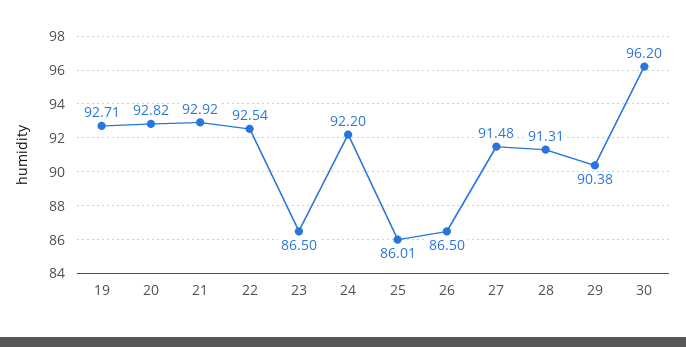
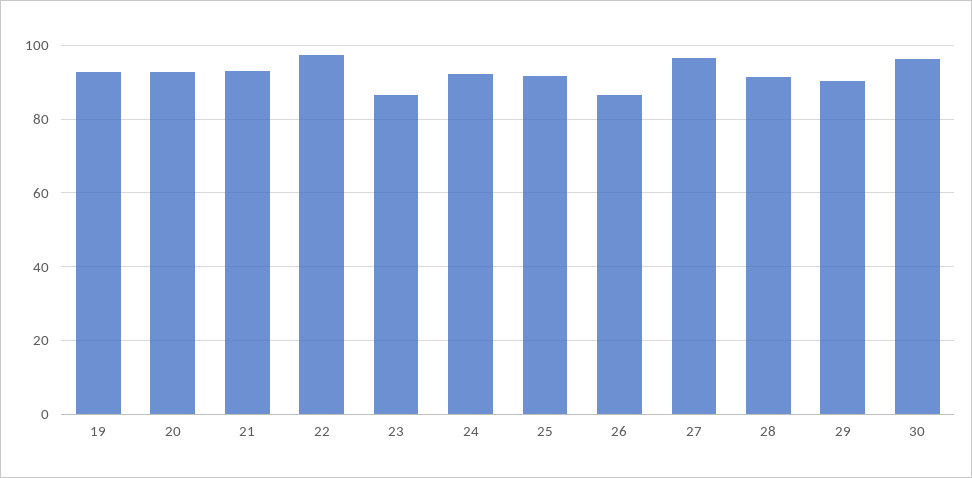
22: 92.54 -> 98
25: 86.01 -> 92
27: 91.48 -> 96

